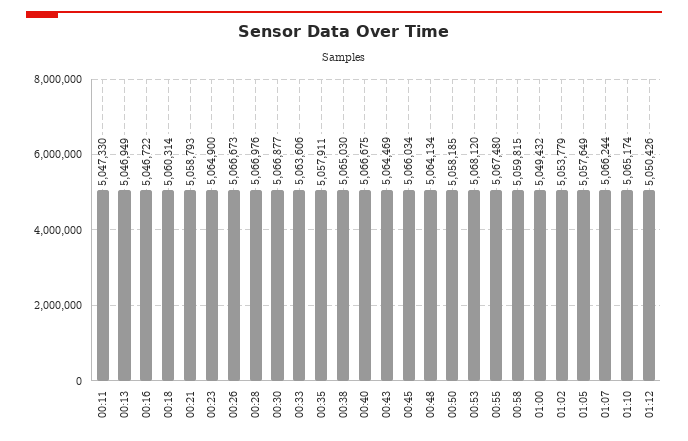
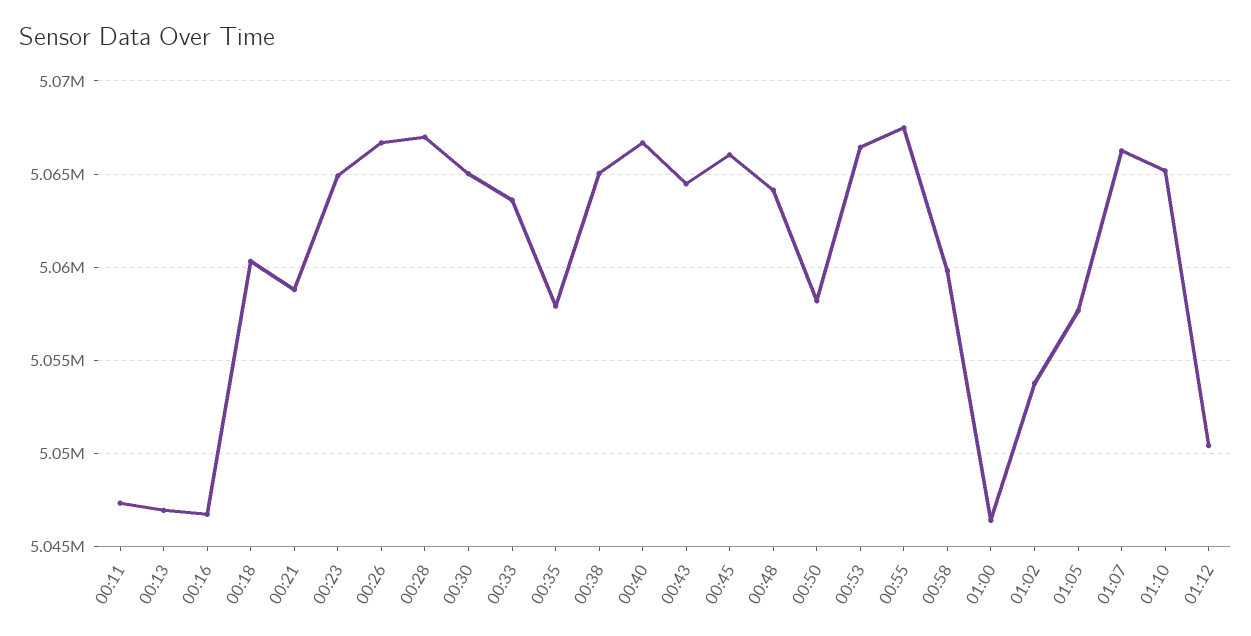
00:30: 5066877 -> 5065000
00:53: 5068120 -> 5066500
01:00: 5049432 -> 5046500

